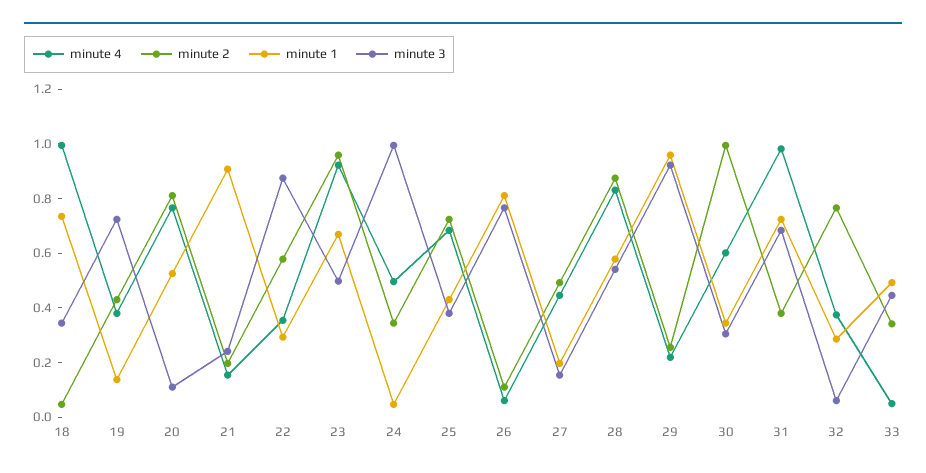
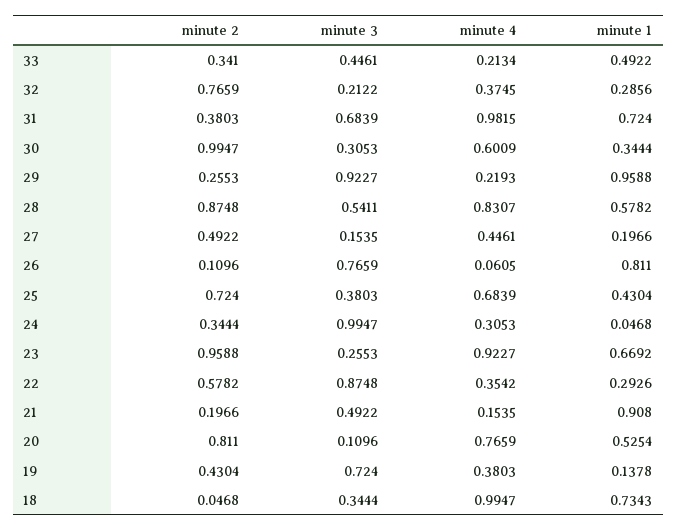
minute 3, 21: 0.25 -> 0.4922
minute 3, 23: 0.5 -> 0.2553
minute 4, 24: 0.5 -> 0.3053
minute 3, 32: 0.05 -> 0.2122
minute 4, 33: 0.05 -> 0.2134

